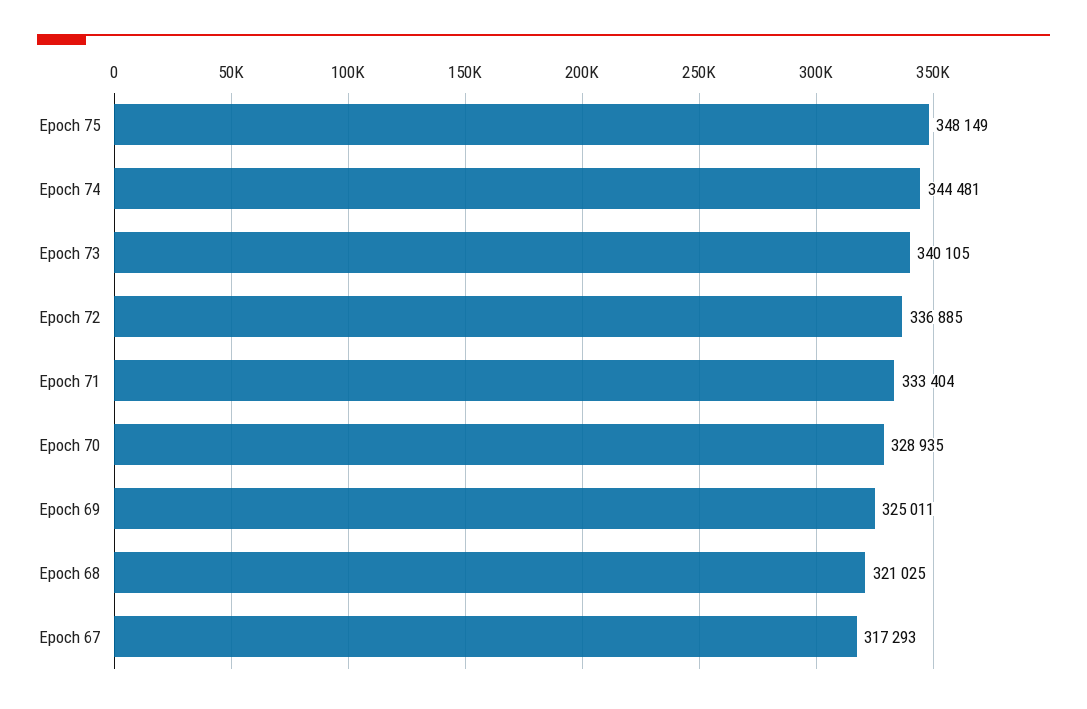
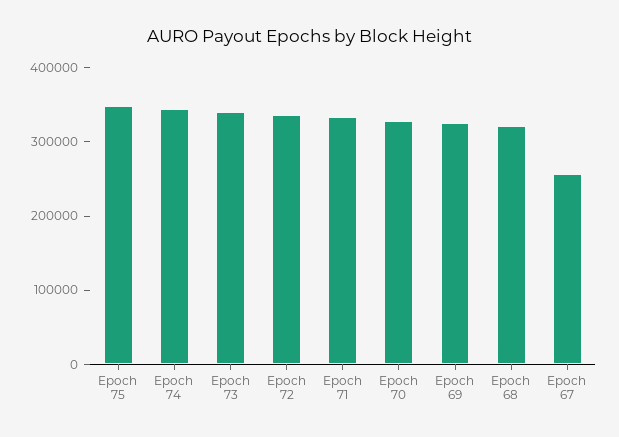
Epoch 67: 317293 -> 260000

